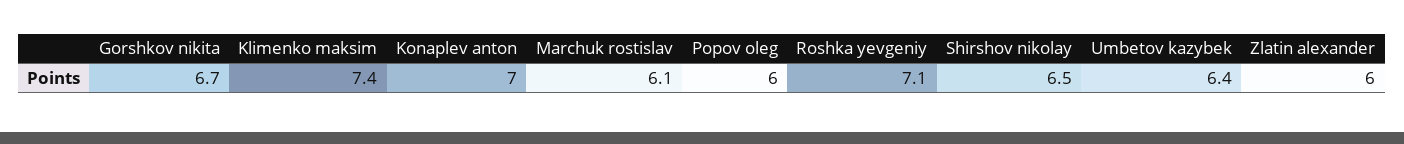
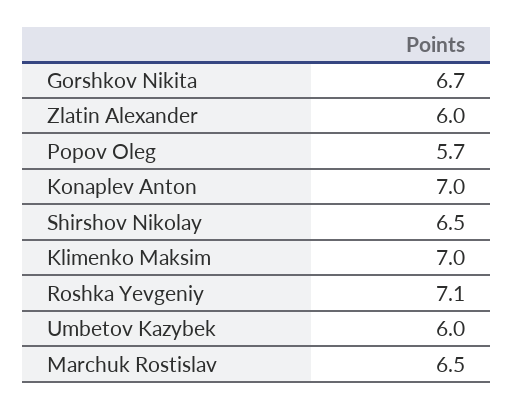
Klimenko maksim: 7.4 -> 7
Marchuk rostislav: 6.1 -> 6.5
Popov oleg: 6 -> 5.7
Umbetov kazybek: 6.4 -> 6

